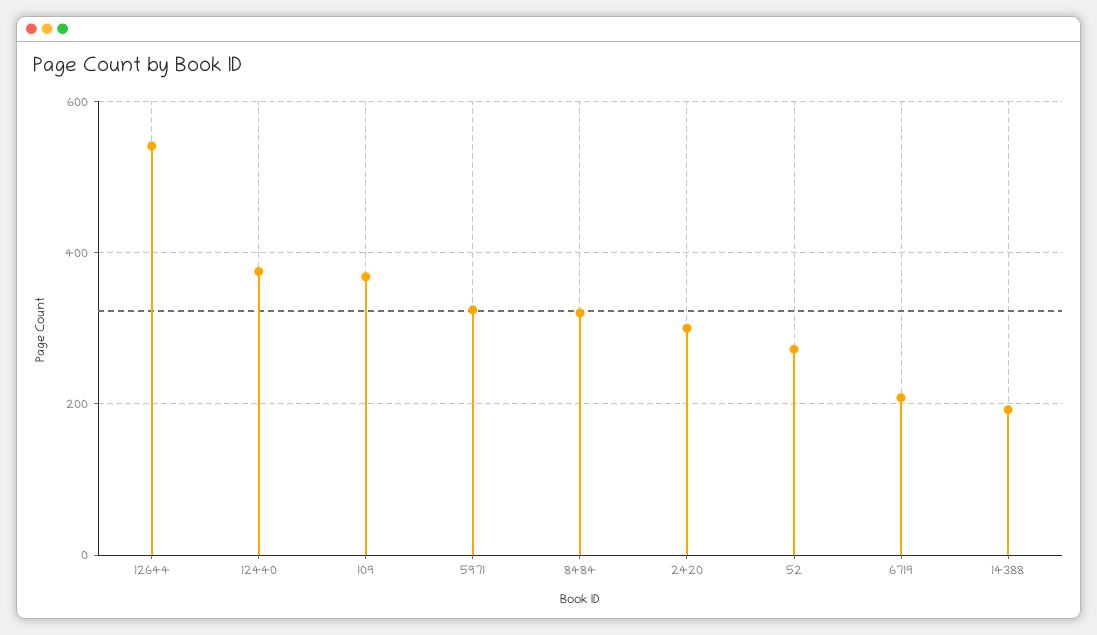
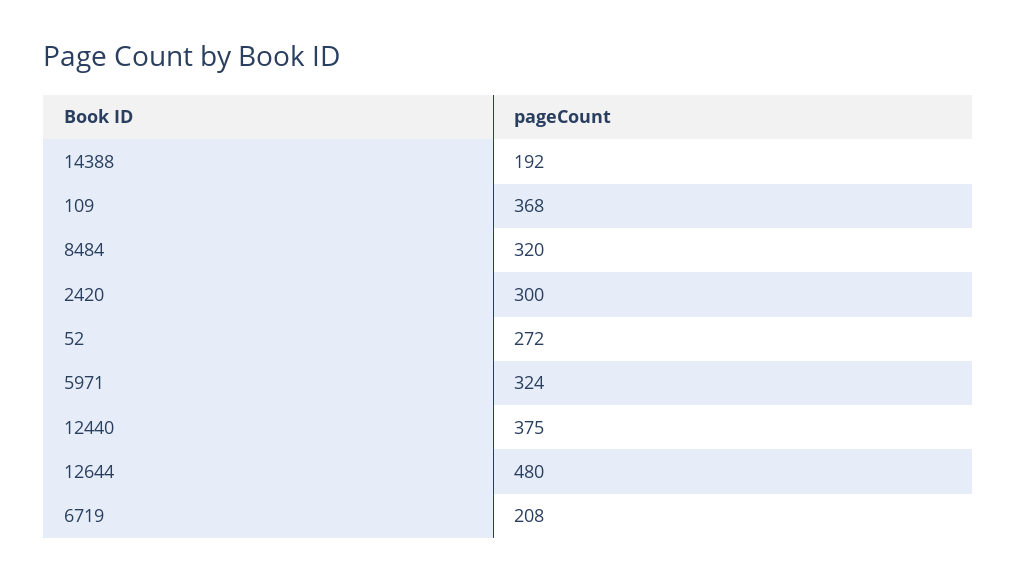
12644: 540 -> 480

